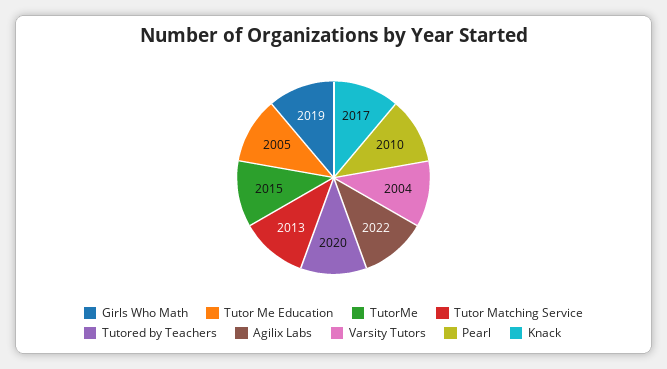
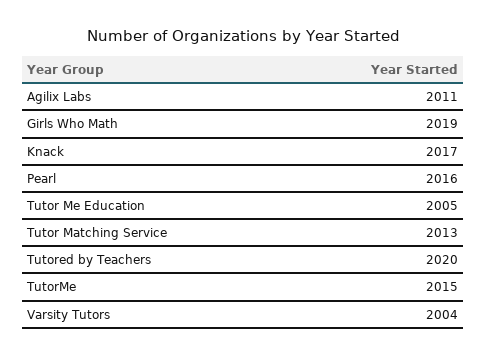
Agilix Labs: 2022 -> 2011
Pearl: 2010 -> 2016

